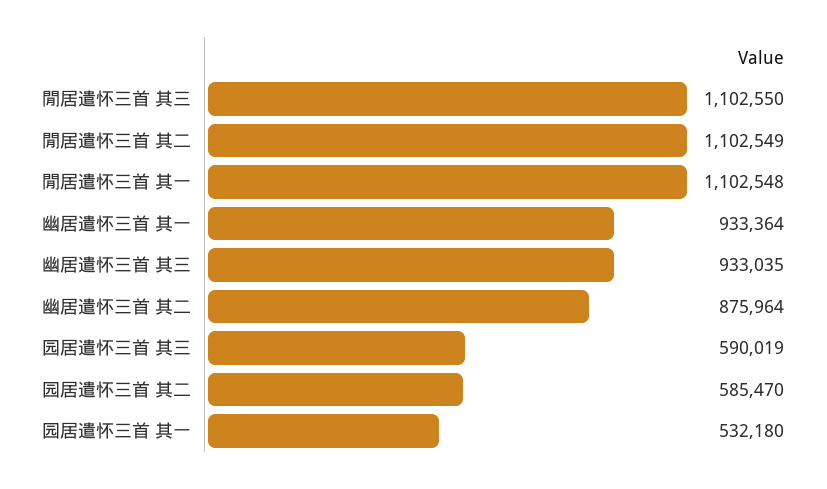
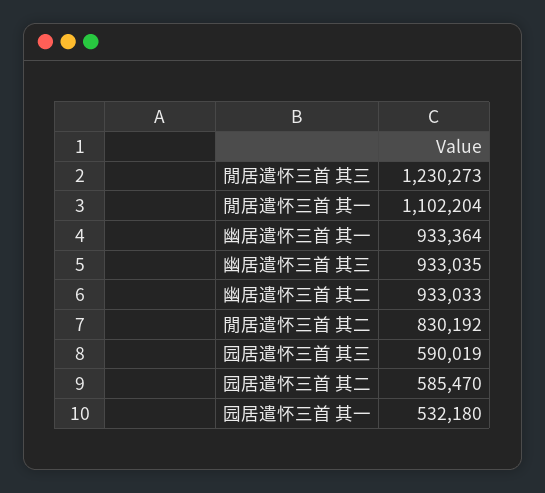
閒居遣怀三首 其三: 1102550 -> 1230273
閒居遣怀三首 其二: 1102549 -> 830192
閒居遣怀三首 其一: 1102548 -> 1102204
幽居遣怀三首 其二: 875964 -> 933033

